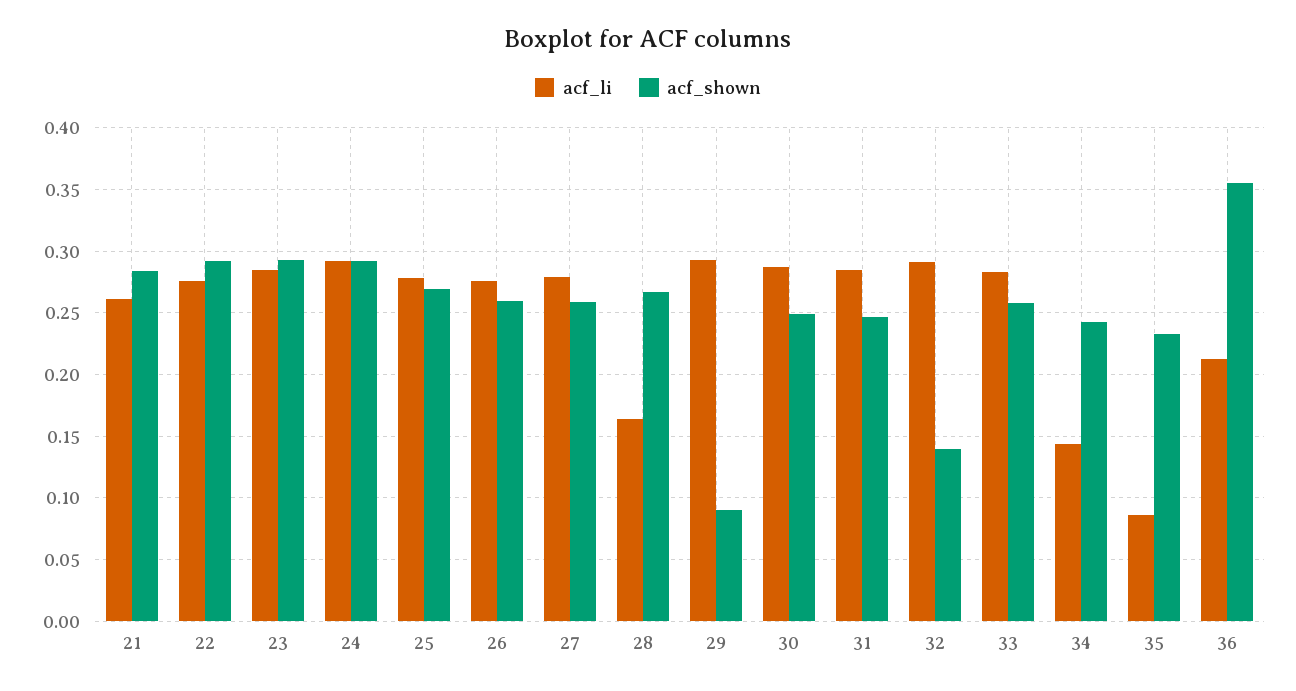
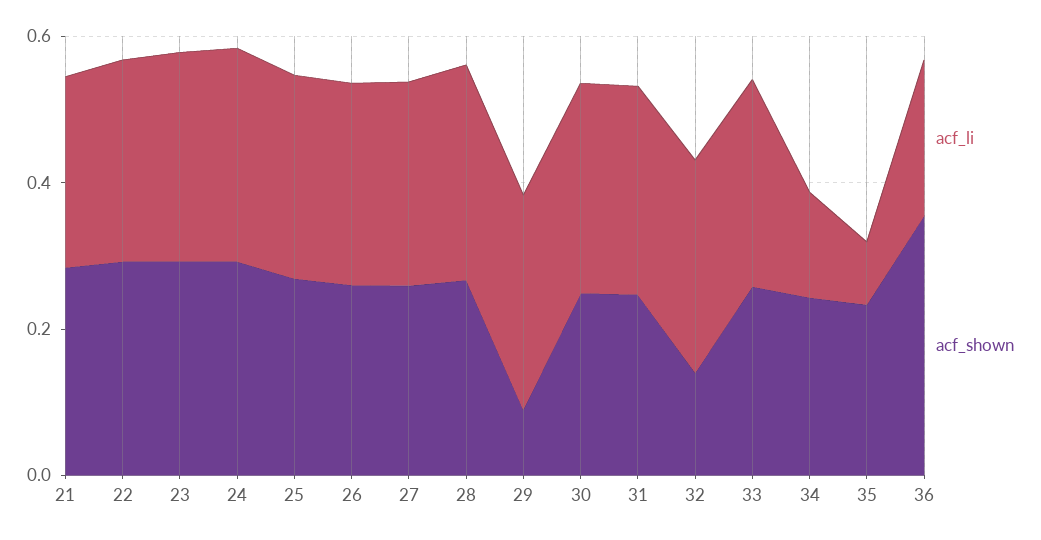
acf_li, 28: 0.165 -> 0.3

